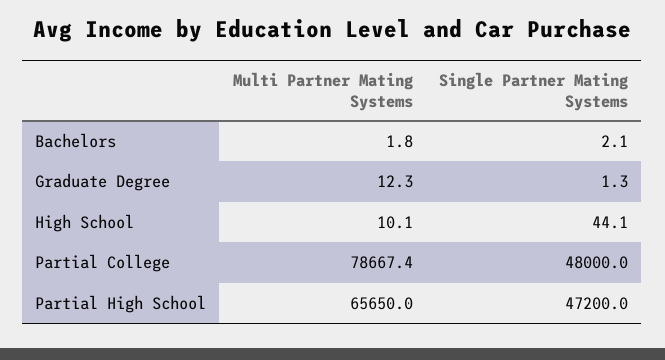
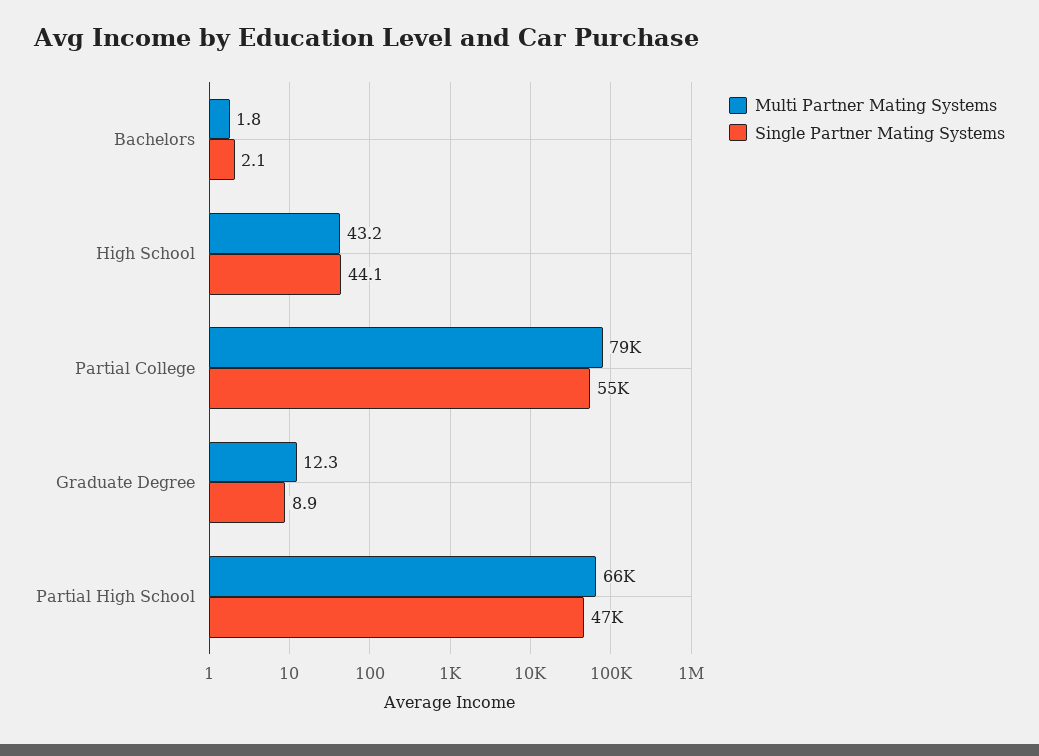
Single Partner Mating Systems, Graduate Degree: 1.3 -> 8.9
Multi Partner Mating Systems, High School: 10.1 -> 43.2
Single Partner Mating Systems, Partial College: 48000 -> 55000

